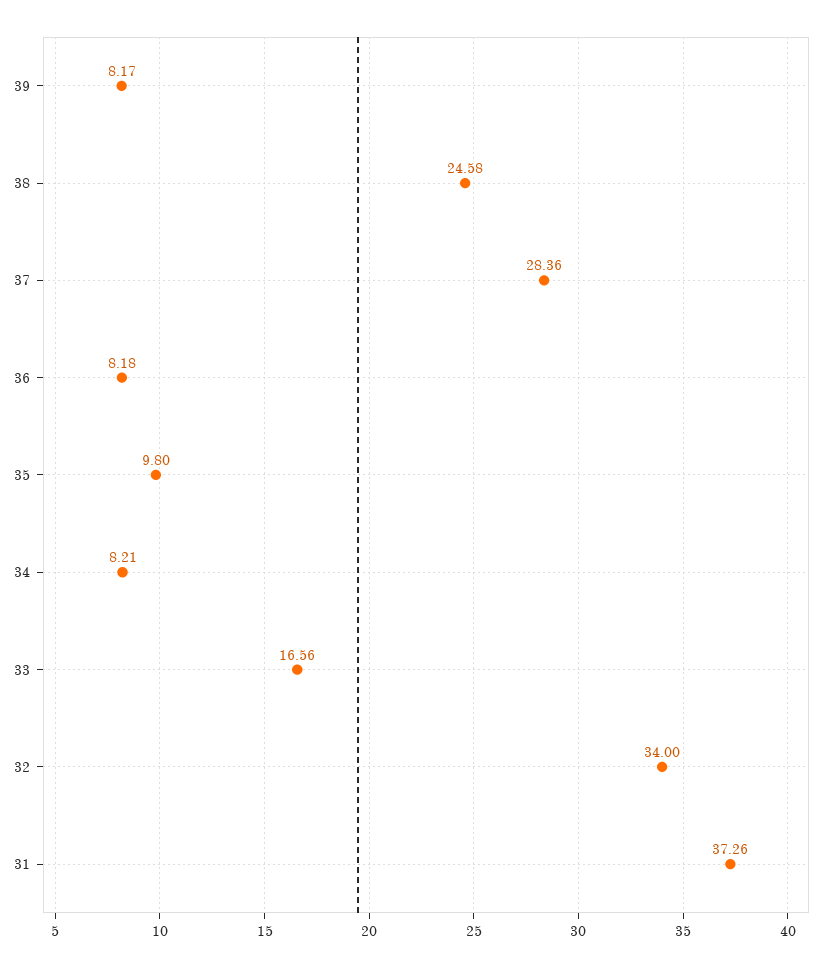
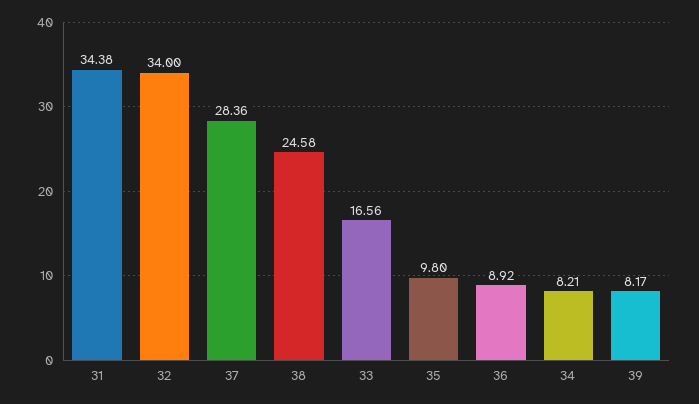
36: 8.18 -> 8.92
31: 37.26 -> 34.38

